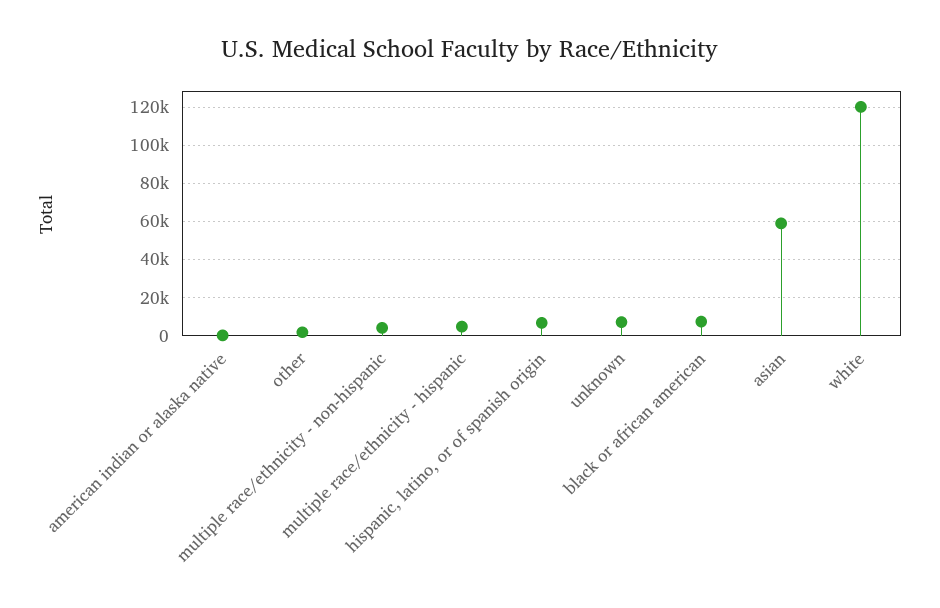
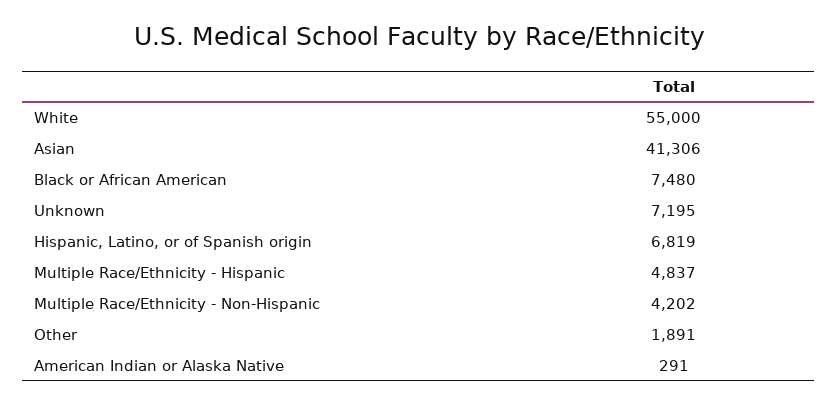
asian: 60000 -> 41306
white: 120000 -> 55000

